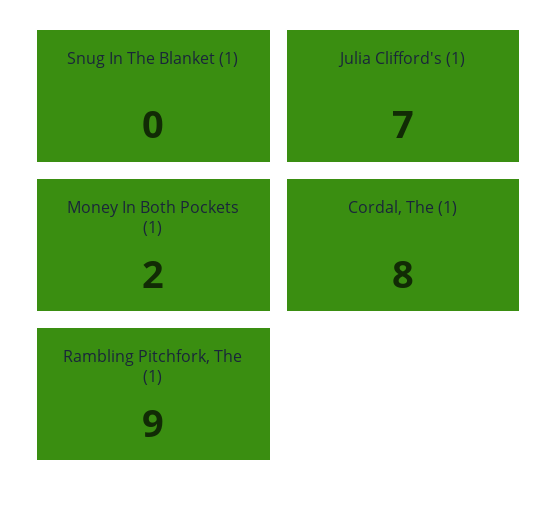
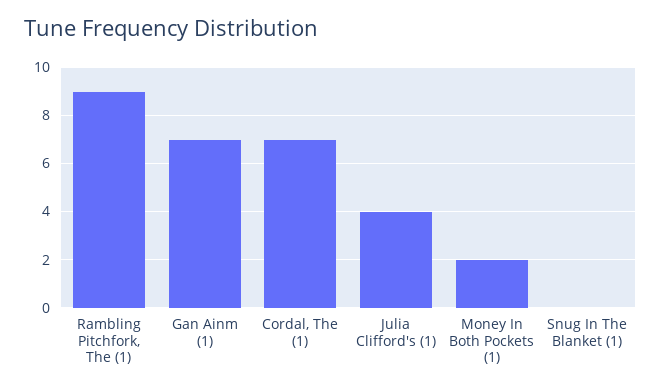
Julia Clifford's (1): 7 -> 4
Cordal, The (1): 8 -> 7
Gan Ainm (1): none -> 7

